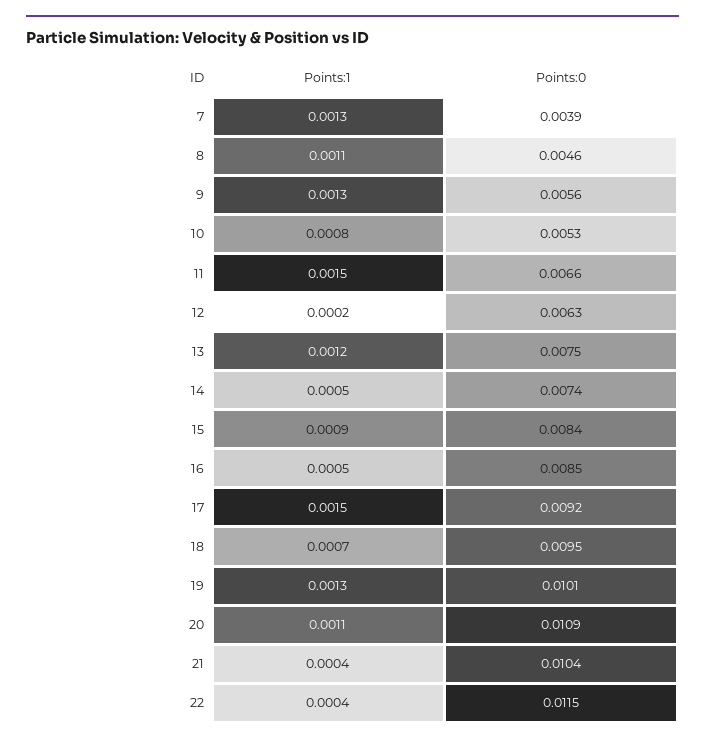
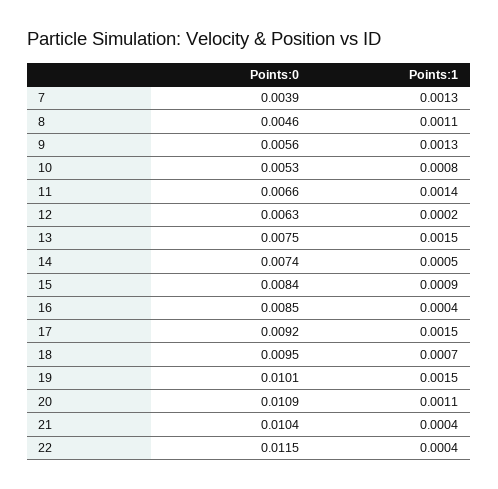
Points:1, 11: 0.0015 -> 0.0014
Points:1, 13: 0.0012 -> 0.0015
Points:1, 16: 0.0005 -> 0.0004
Points:1, 19: 0.0013 -> 0.0015

